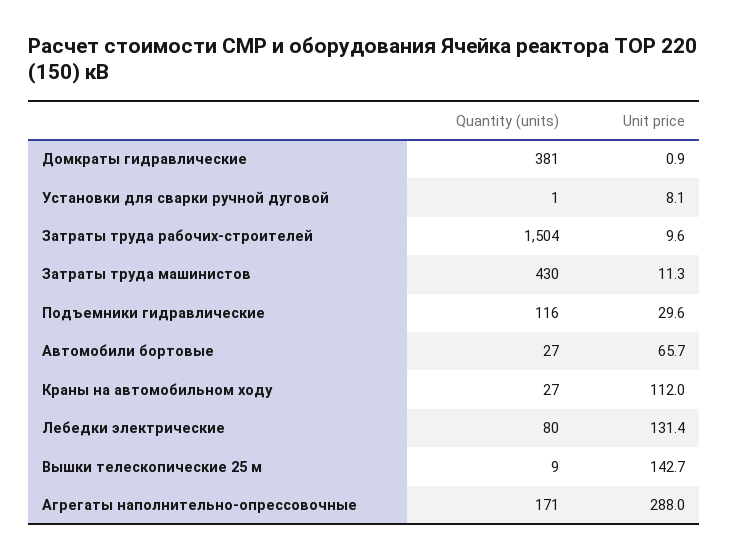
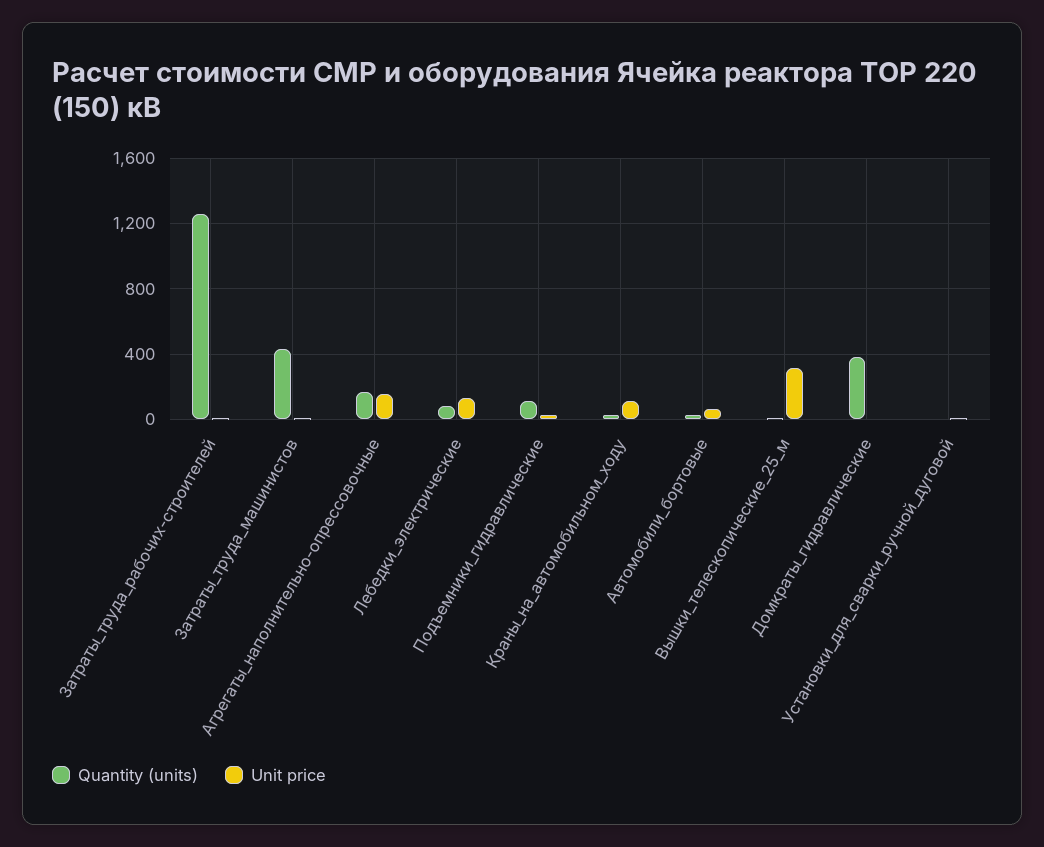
Quantity (units), Затраты труда рабочих-строителей: 1504 -> 1250
Unit price, Вышки телескопические 25 м: 142.7 -> 300
Unit price, Агрегаты наполнительно-опрессовочные: 288 -> 150

